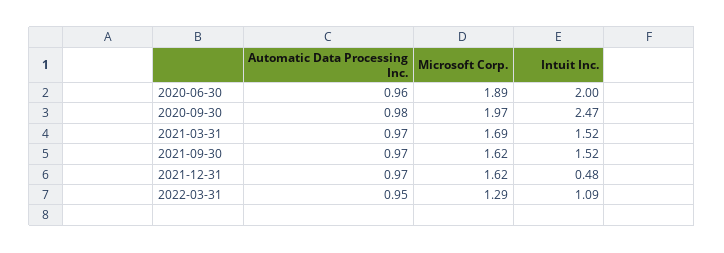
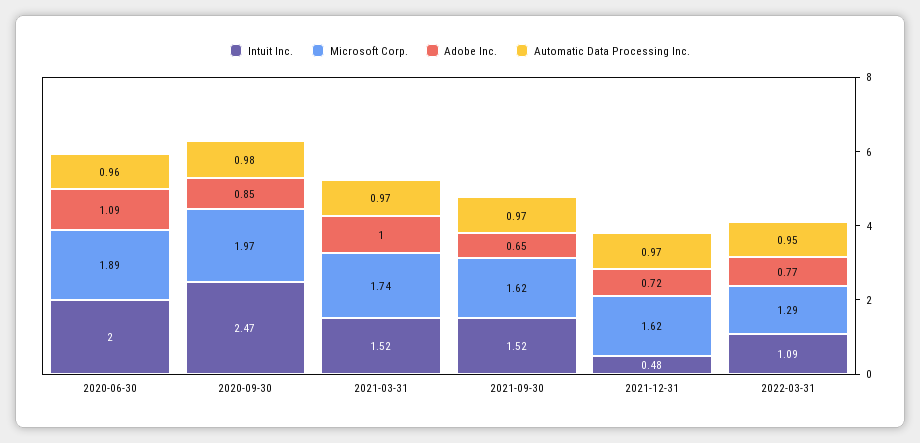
Microsoft Corp., 2021-03-31: 1.69 -> 1.74
Adobe Inc., 2020-06-30: none -> 1.09
Adobe Inc., 2020-09-30: none -> 0.85
Adobe Inc., 2021-03-31: none -> 1
Adobe Inc., 2021-09-30: none -> 0.65
Adobe Inc., 2021-12-31: none -> 0.72
Adobe Inc., 2022-03-31: none -> 0.77

